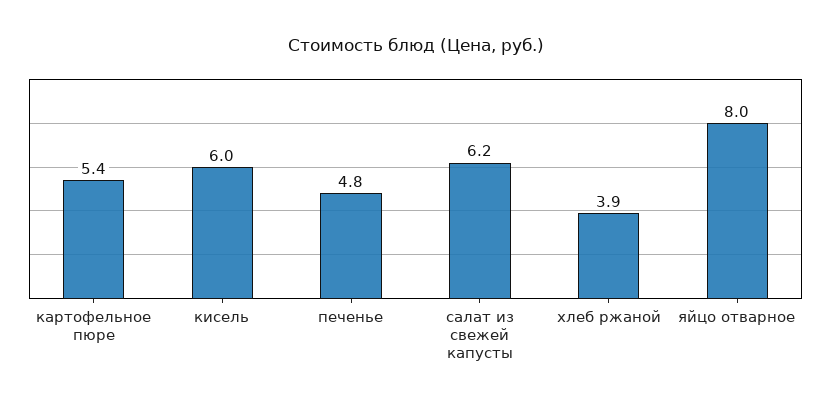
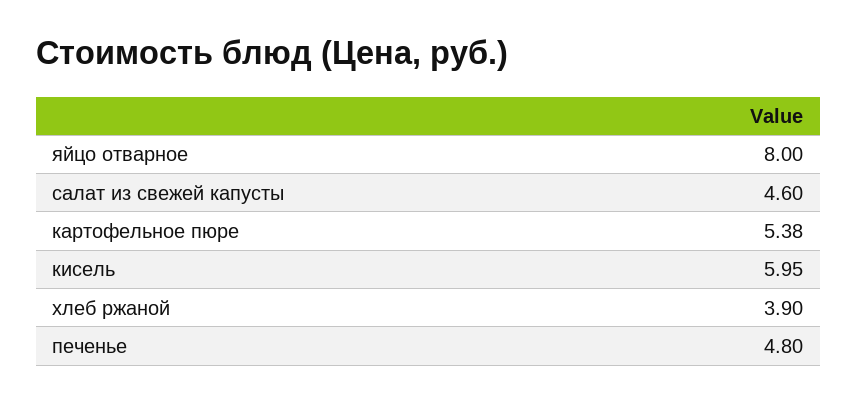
салат из свежей капусты: 6.2 -> 4.6

